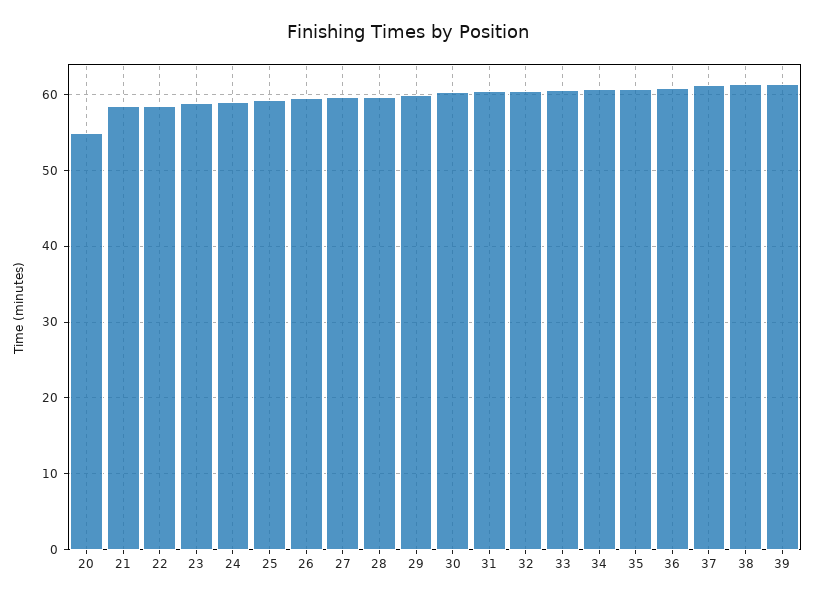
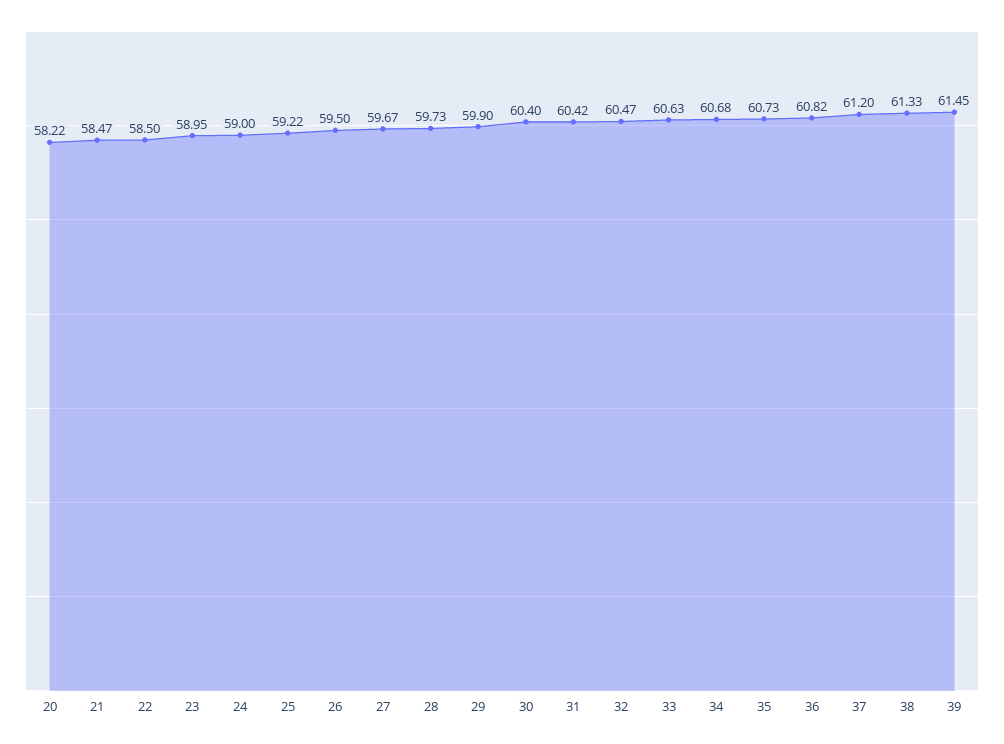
20: 55 -> 58.22

